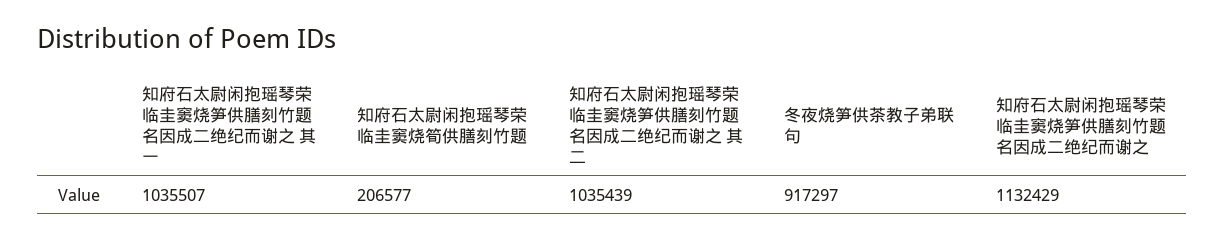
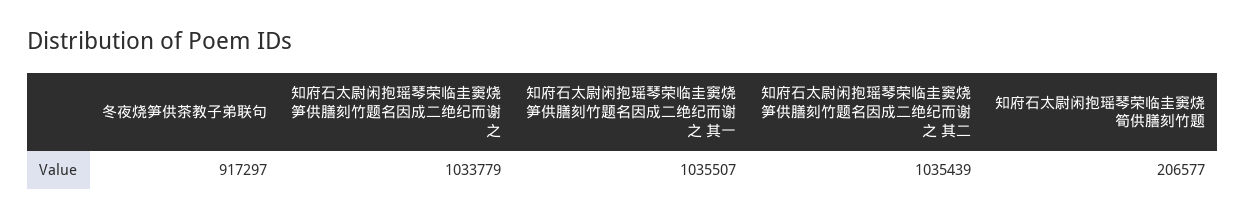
知府石太尉闲抱瑶琴荣临圭窦烧笋供膳刻竹题名因成二绝纪而谢之: 1132429 -> 1033779

